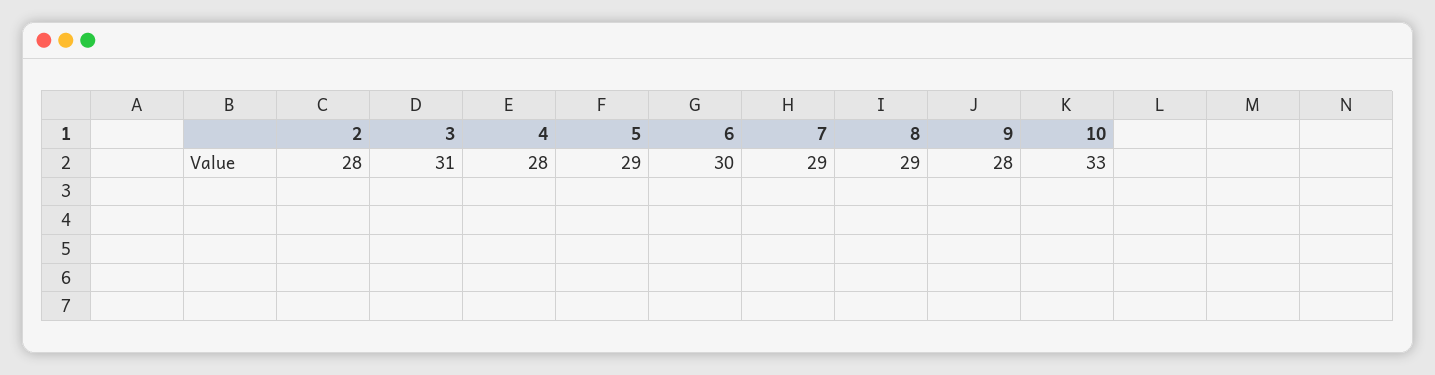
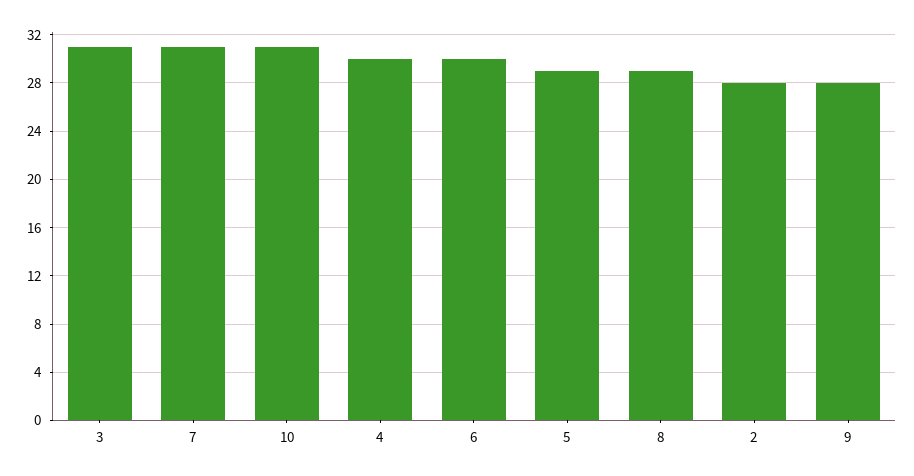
4: 28 -> 30
7: 29 -> 31
10: 33 -> 31

